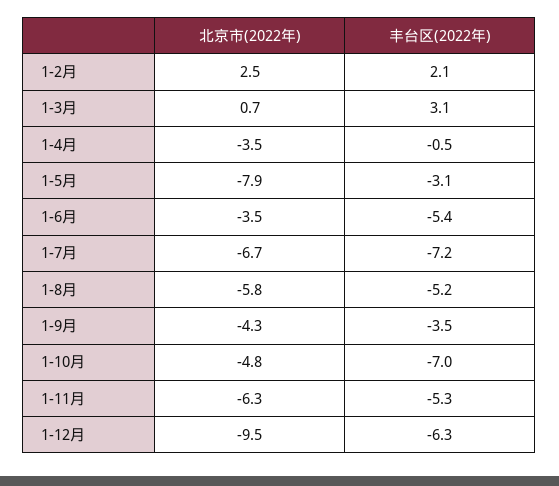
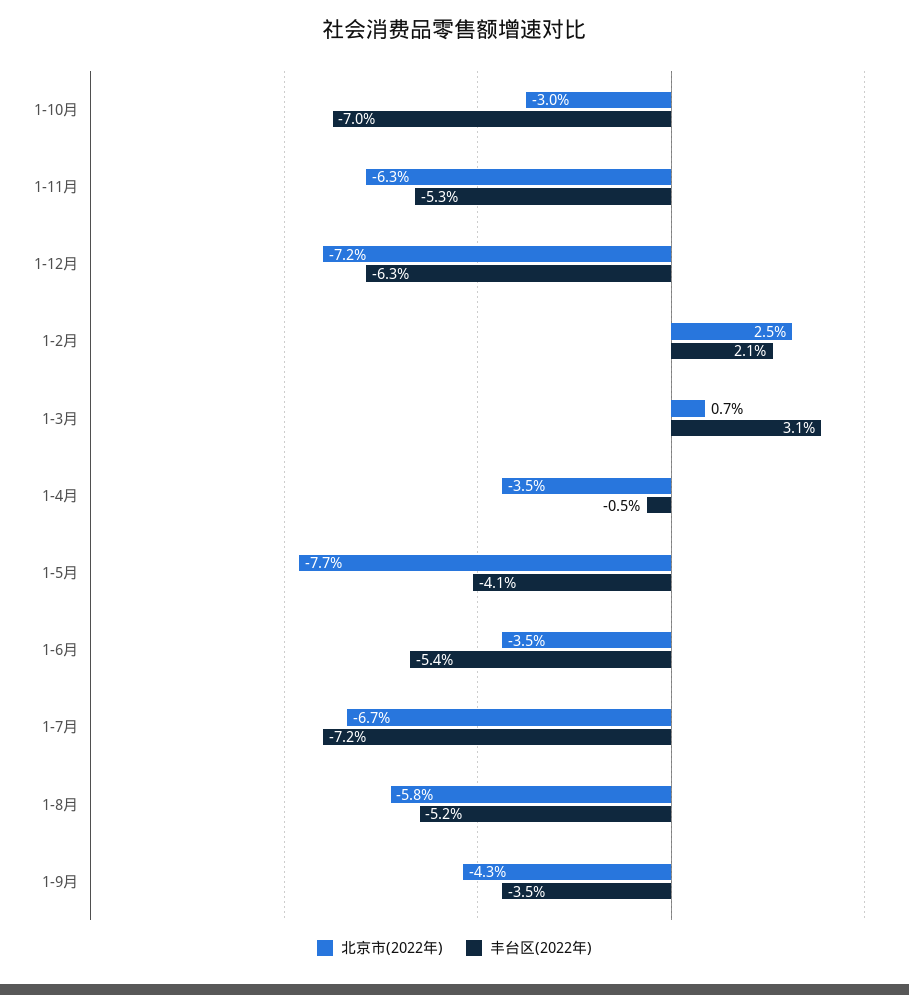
北京市(2022年), 1-5月: -7.9 -> -7.7
丰台区(2022年), 1-5月: -3.1 -> -4.1
北京市(2022年), 1-10月: -4.8 -> -3
北京市(2022年), 1-12月: -9.5 -> -7.2

